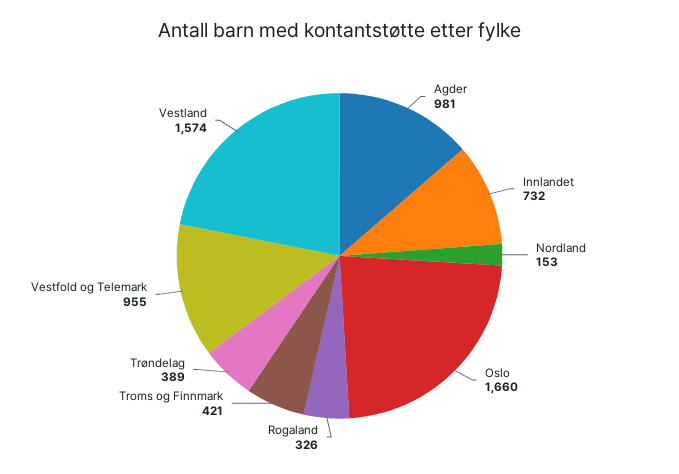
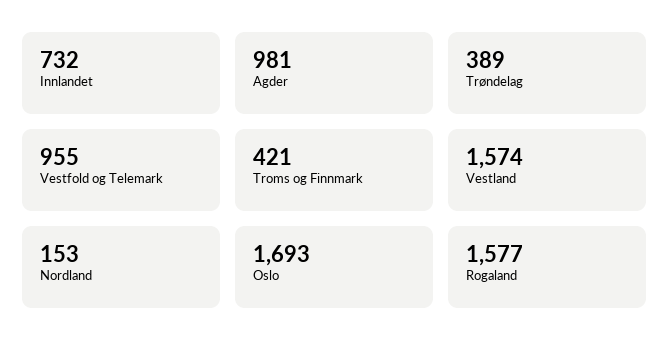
Oslo: 1660 -> 1693
Rogaland: 326 -> 1577

